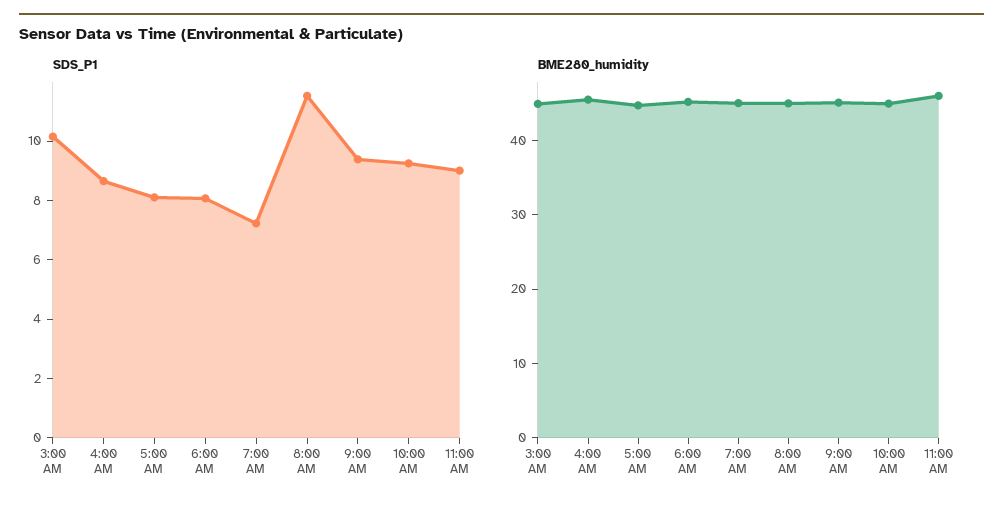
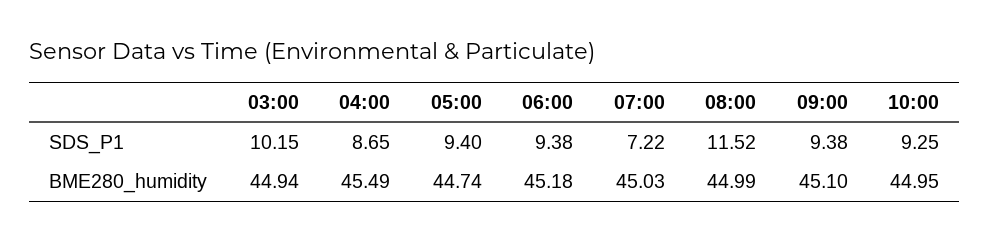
SDS_P1, 5:00 AM: 8 -> 9.4
SDS_P1, 6:00 AM: 8 -> 9.38
SDS_P1, 11:00 AM: 9 -> none
BME280_humidity, 11:00 AM: 46 -> none

